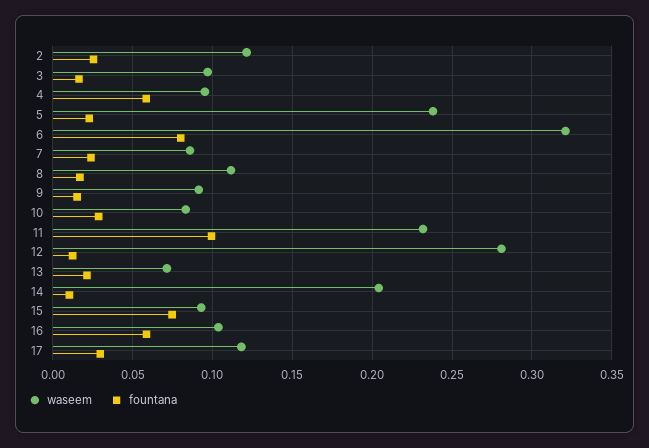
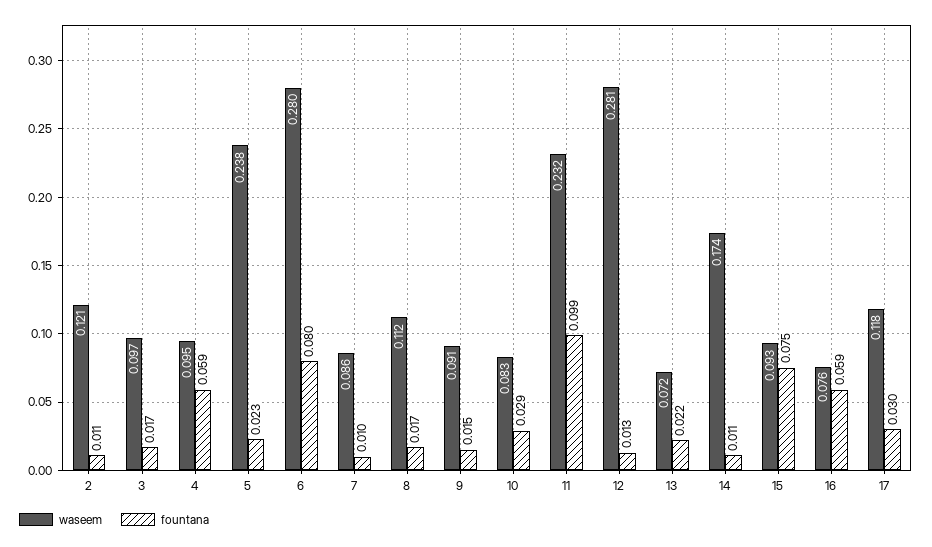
fountana, 2: 0.025 -> 0.011
waseem, 6: 0.32 -> 0.28
fountana, 7: 0.025 -> 0.01
waseem, 14: 0.205 -> 0.174
waseem, 16: 0.105 -> 0.076

